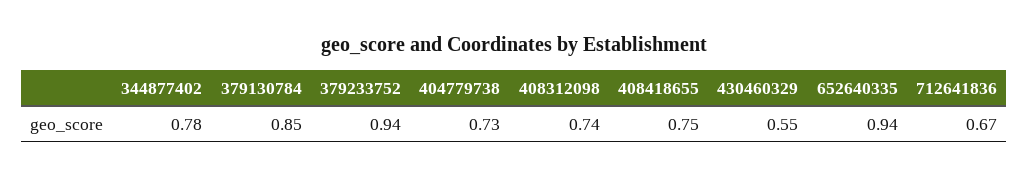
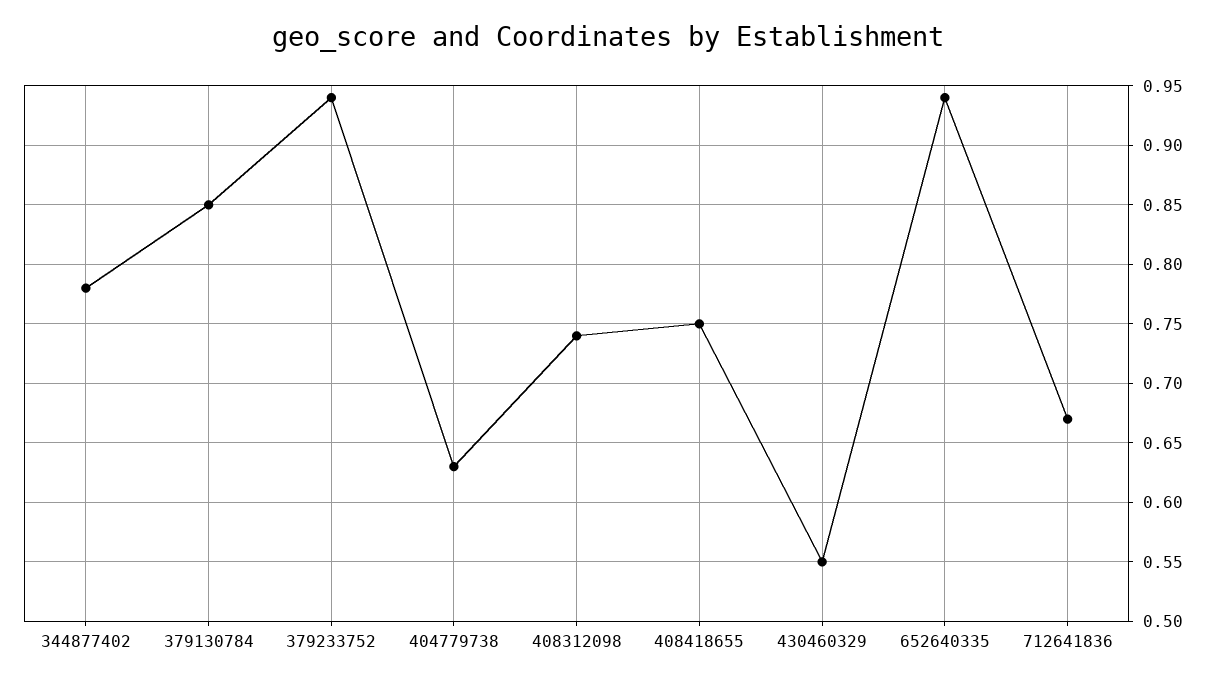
404779738: 0.73 -> 0.63

